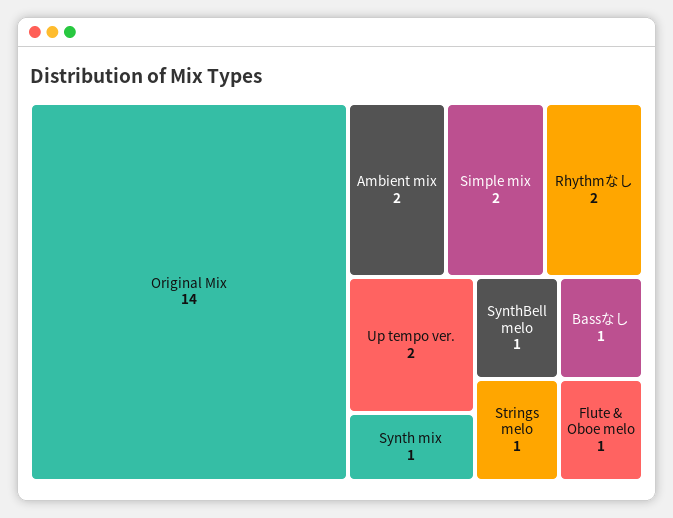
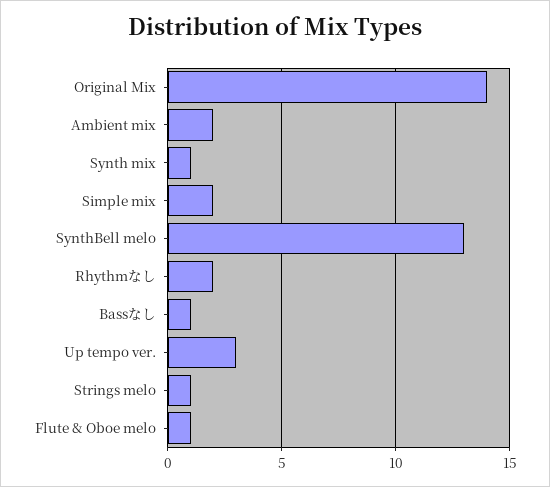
Up tempo ver.: 2 -> 3
SynthBell melo: 1 -> 13

